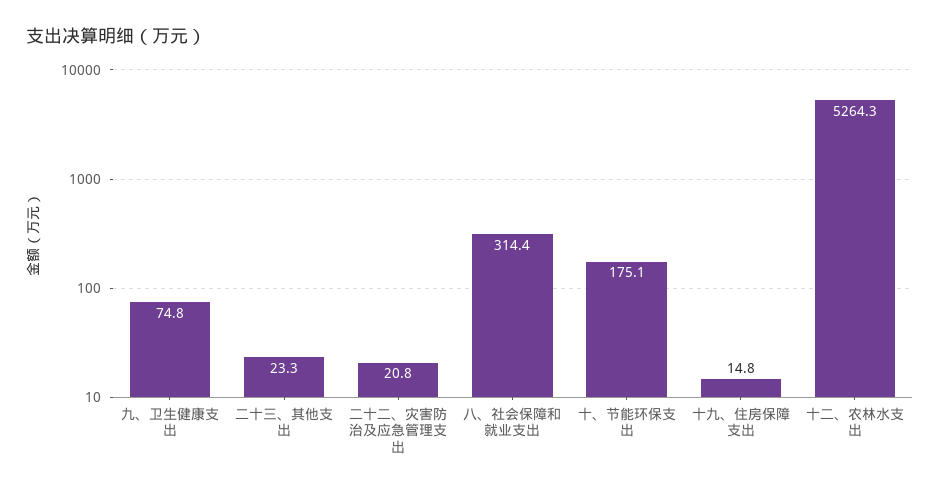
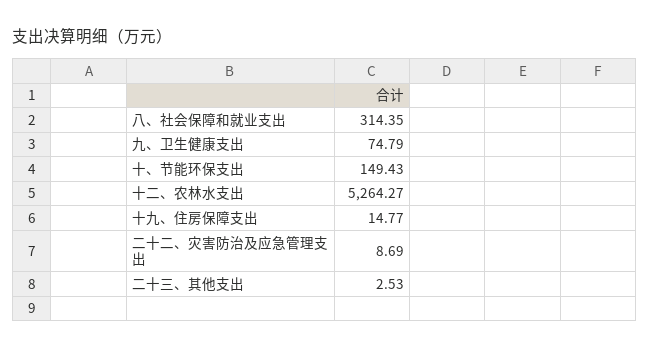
二十三、其他支出: 23.3 -> 2.53
二十二、灾害防治及应急管理支出: 20.8 -> 8.69
十、节能环保支出: 175.1 -> 149.43

